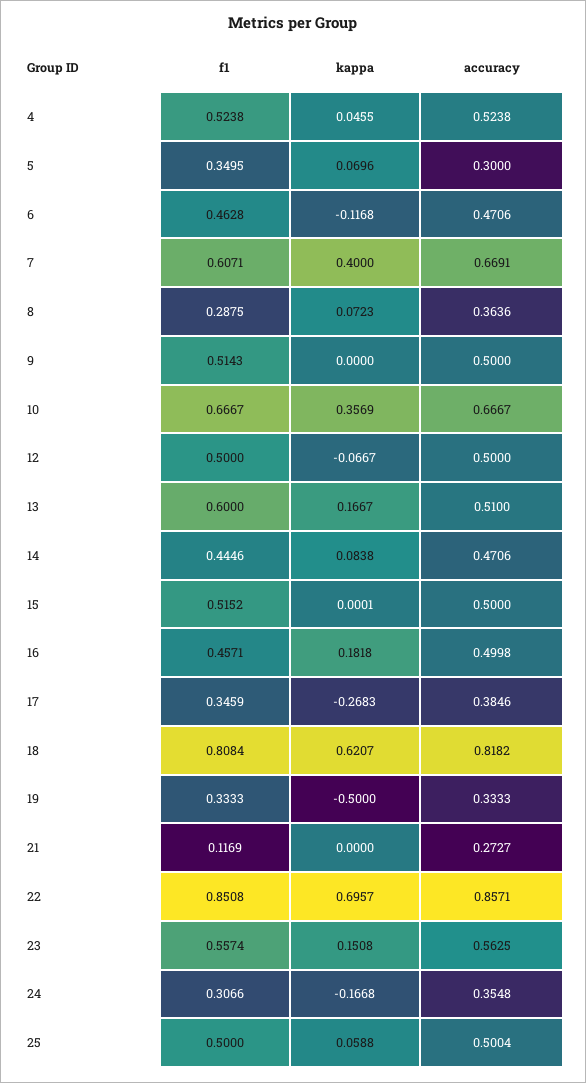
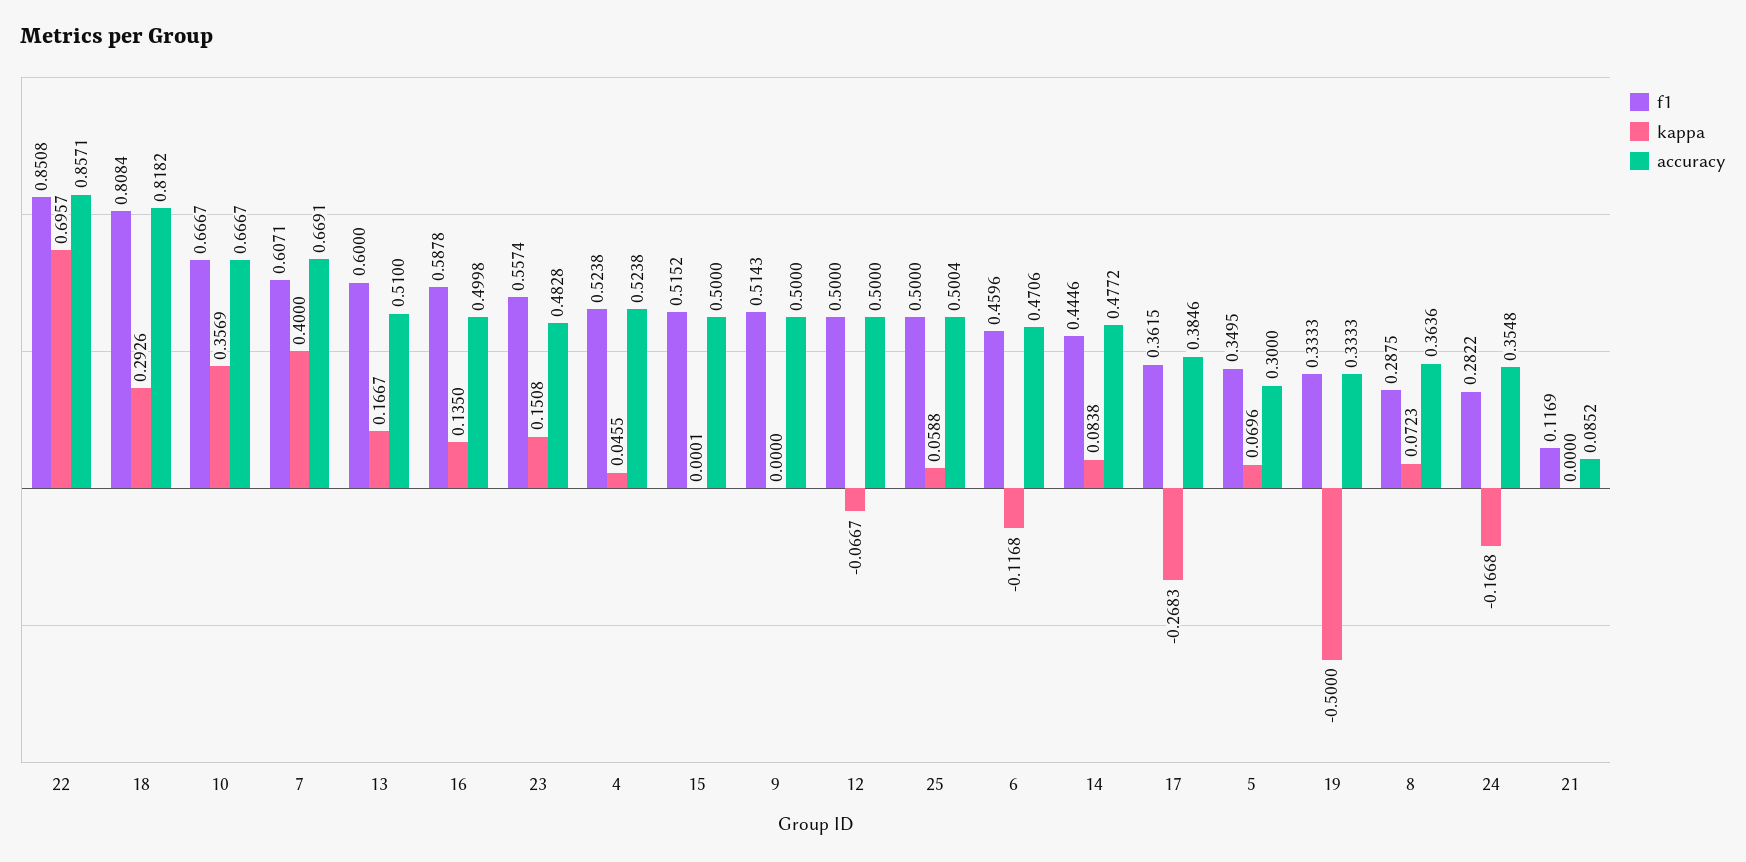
f1, 6: 0.4628 -> 0.4596
accuracy, 14: 0.4706 -> 0.4772
f1, 16: 0.4571 -> 0.5878
kappa, 16: 0.1818 -> 0.135
f1, 17: 0.3459 -> 0.3615
kappa, 18: 0.6207 -> 0.2926
accuracy, 21: 0.2727 -> 0.0852
accuracy, 23: 0.5625 -> 0.4828
f1, 24: 0.3066 -> 0.2822

